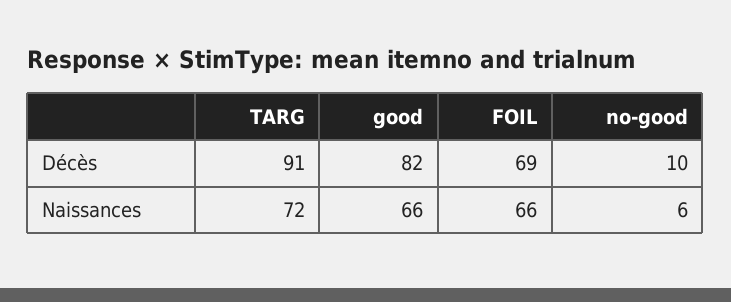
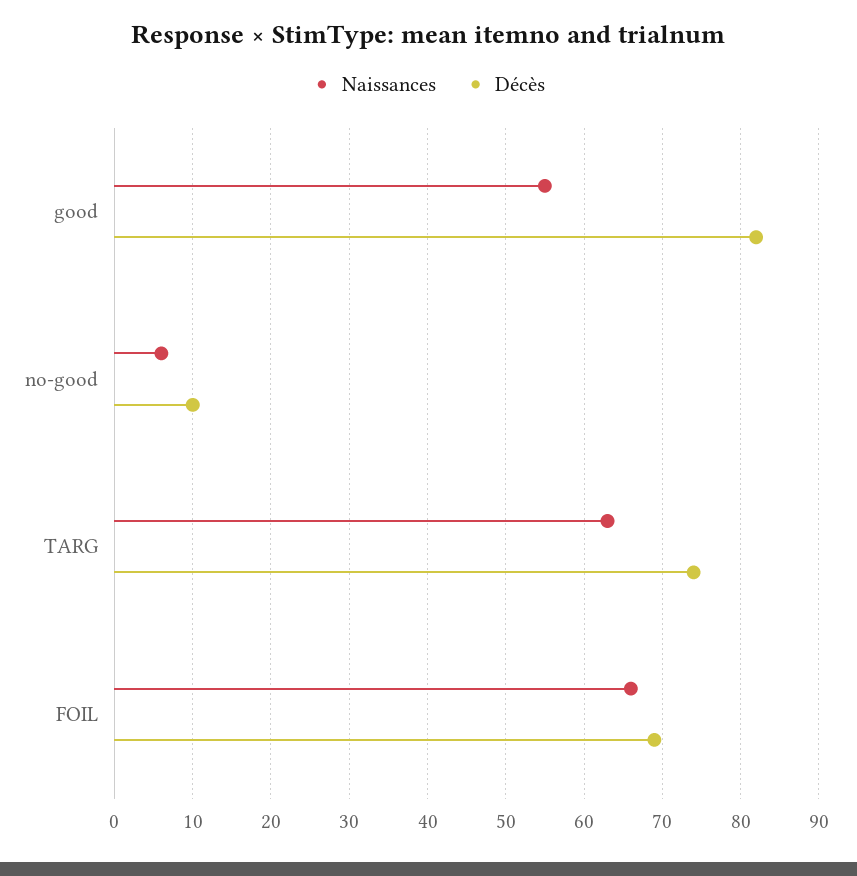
Décès, TARG: 91 -> 74
Naissances, TARG: 72 -> 63
Naissances, good: 66 -> 55

